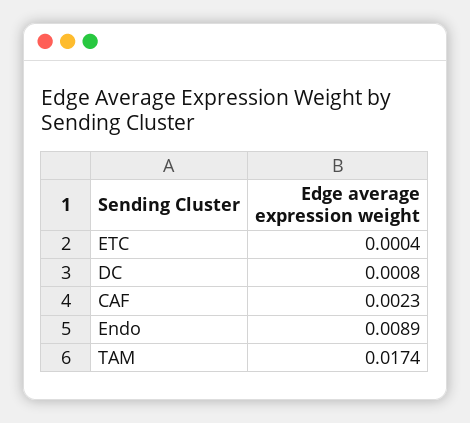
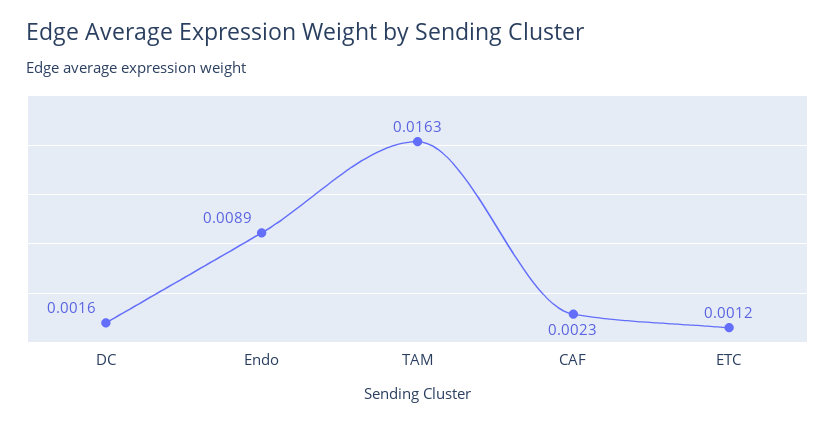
ETC: 0.0004 -> 0.0012
DC: 0.0008 -> 0.0016
TAM: 0.0174 -> 0.0163

